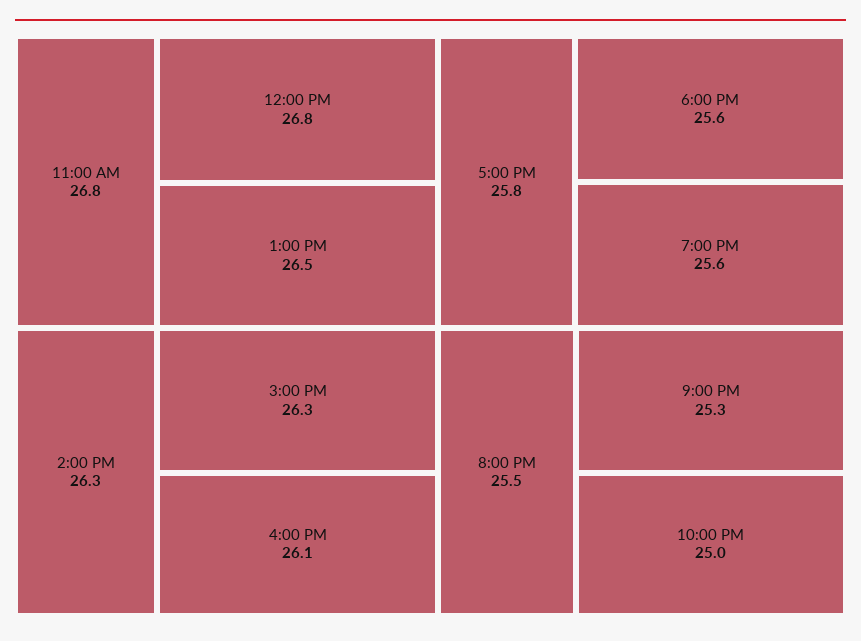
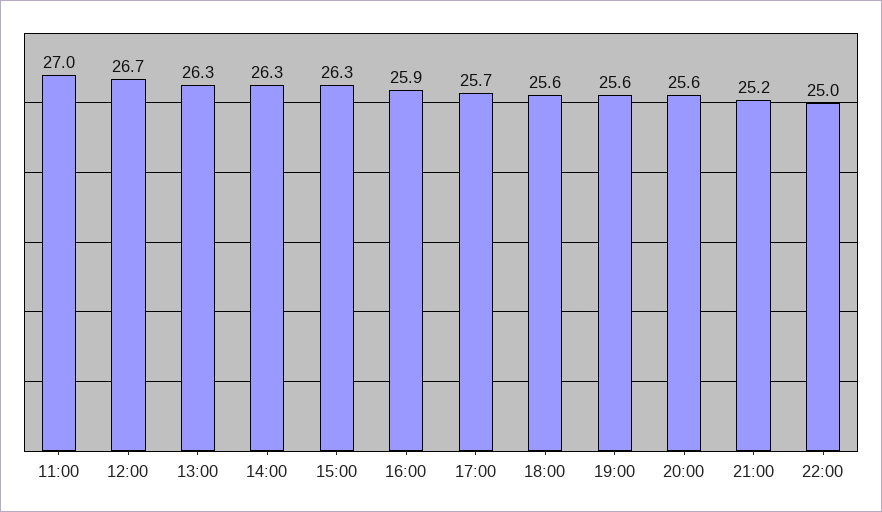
11:00 AM: 26.8 -> 27
12:00 PM: 26.8 -> 26.7
1:00 PM: 26.5 -> 26.3
4:00 PM: 26.1 -> 25.9
5:00 PM: 25.8 -> 25.7
8:00 PM: 25.5 -> 25.6
9:00 PM: 25.3 -> 25.2

